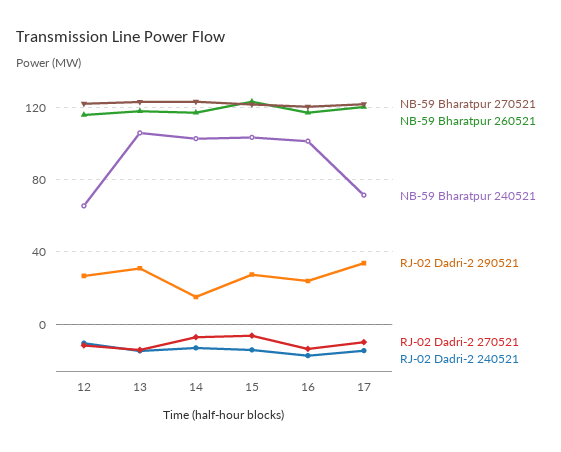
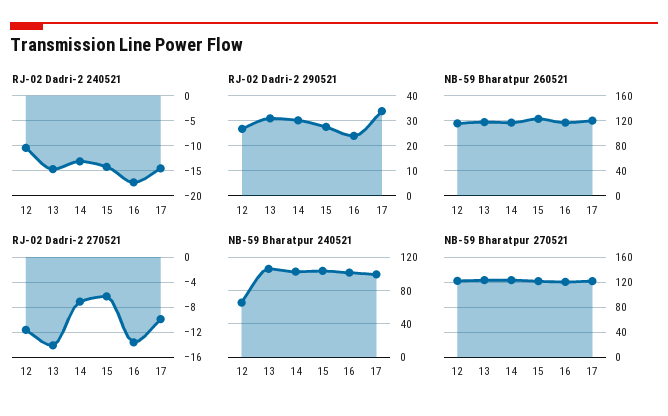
RJ-02 Dadri-2 290521, 14: 15 -> 30
NB-59 Bharatpur 240521, 17: 70 -> 100

